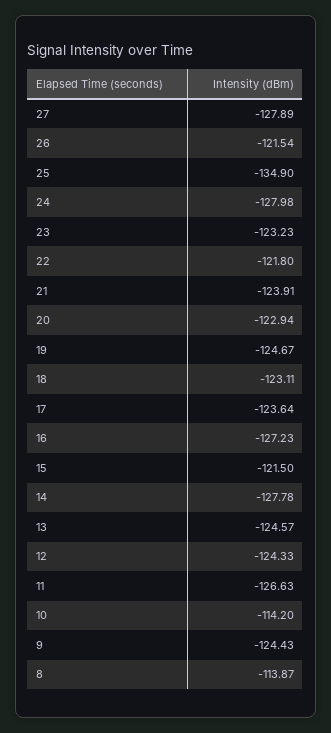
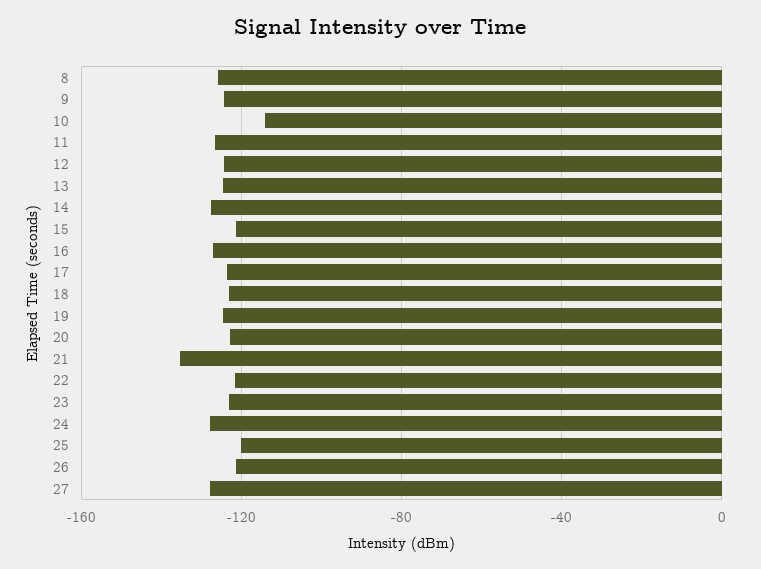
25: -134.9 -> -120
21: -123.91 -> -135
8: -113.87 -> -125

